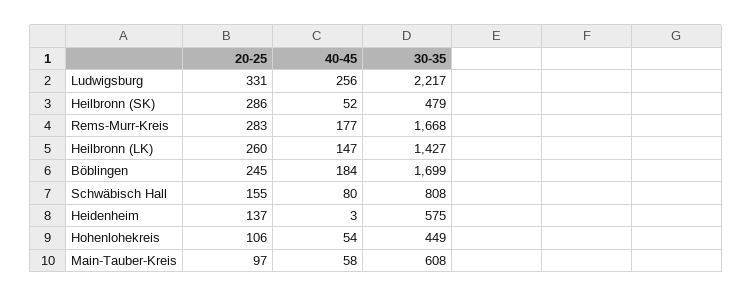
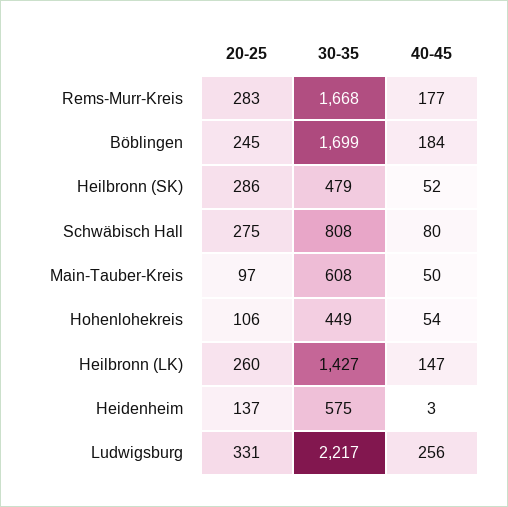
20-25, Schwäbisch Hall: 155 -> 275
40-45, Main-Tauber-Kreis: 58 -> 50

